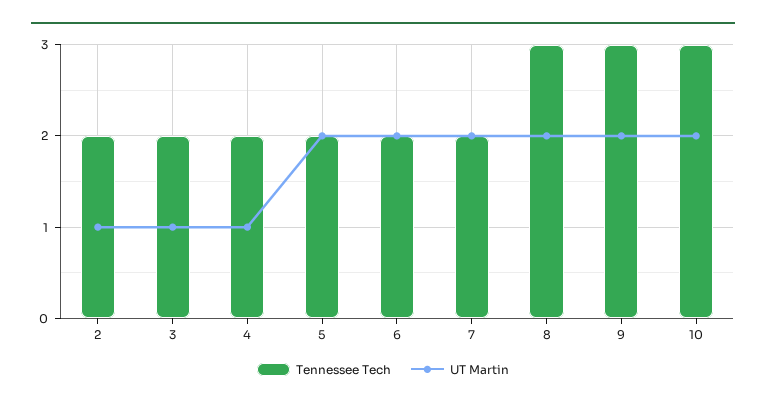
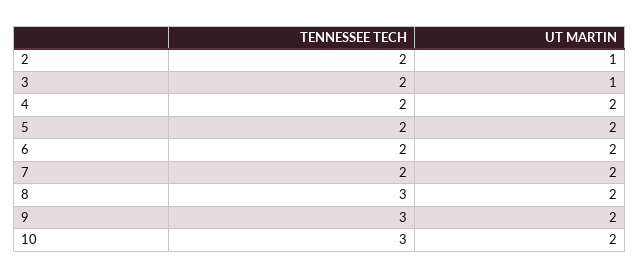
UT Martin, 4: 1 -> 2

